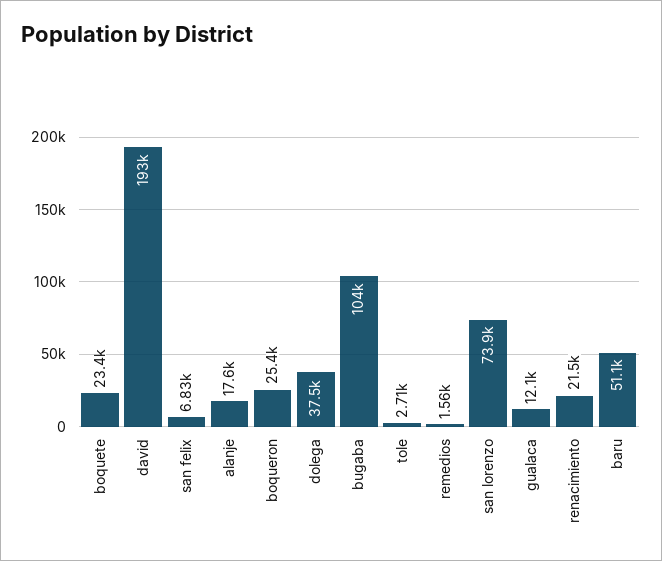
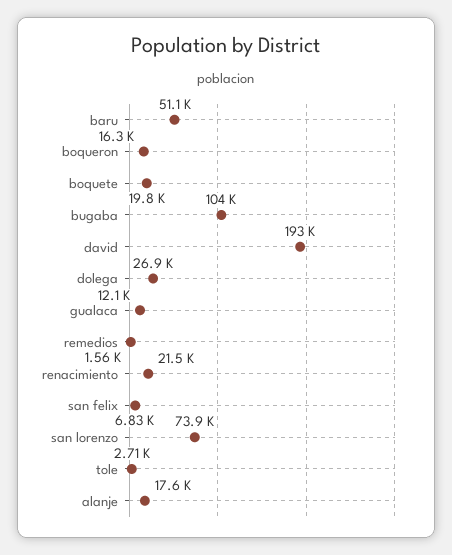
boquete: 23400 -> 19800
boqueron: 25400 -> 16300
dolega: 37500 -> 26900

